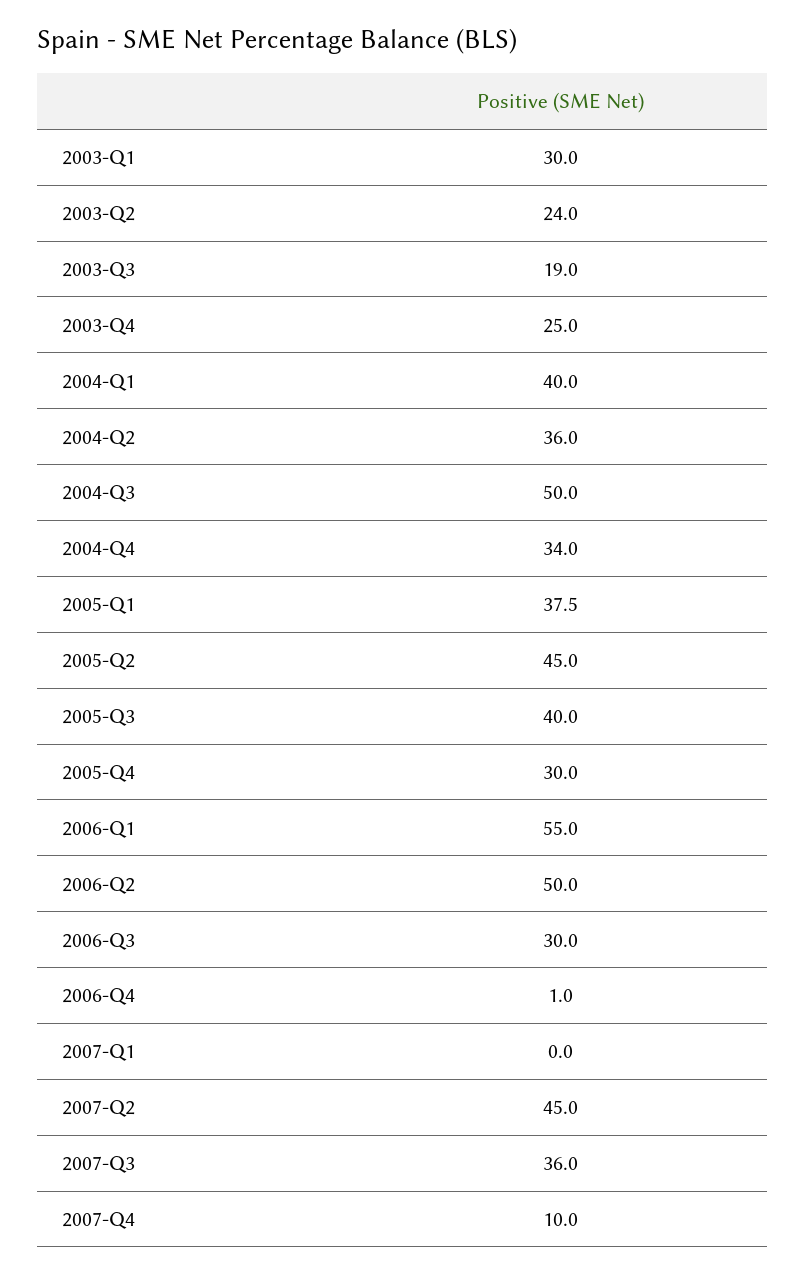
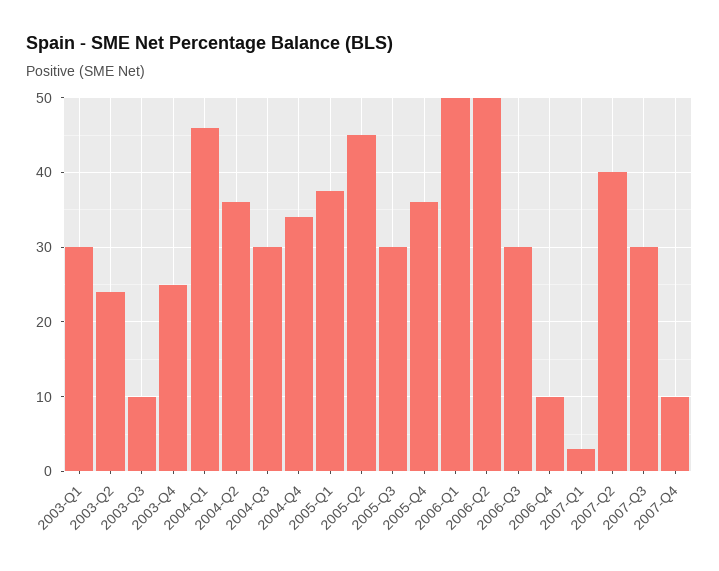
2003-Q3: 19 -> 10
2004-Q1: 40 -> 46
2004-Q3: 50 -> 30
2005-Q3: 40 -> 30
2005-Q4: 30 -> 36
2006-Q1: 55 -> 50
2006-Q4: 1 -> 10
2007-Q1: 0 -> 3
2007-Q2: 45 -> 40
2007-Q3: 36 -> 30

